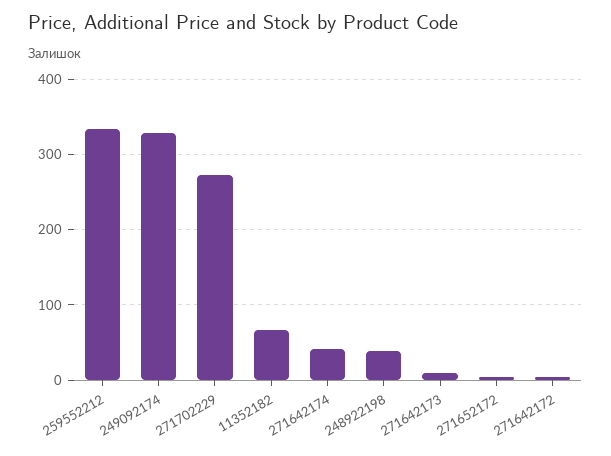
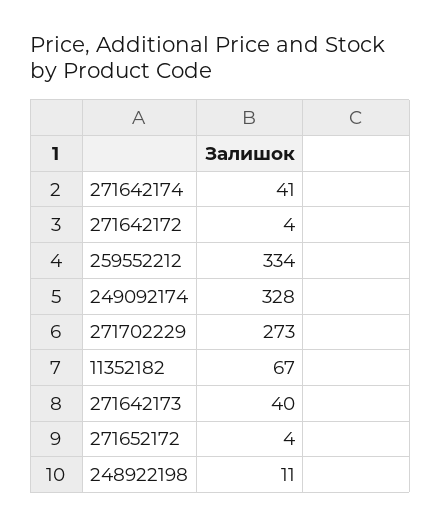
248922198: 40 -> 11
271642173: 10 -> 40

